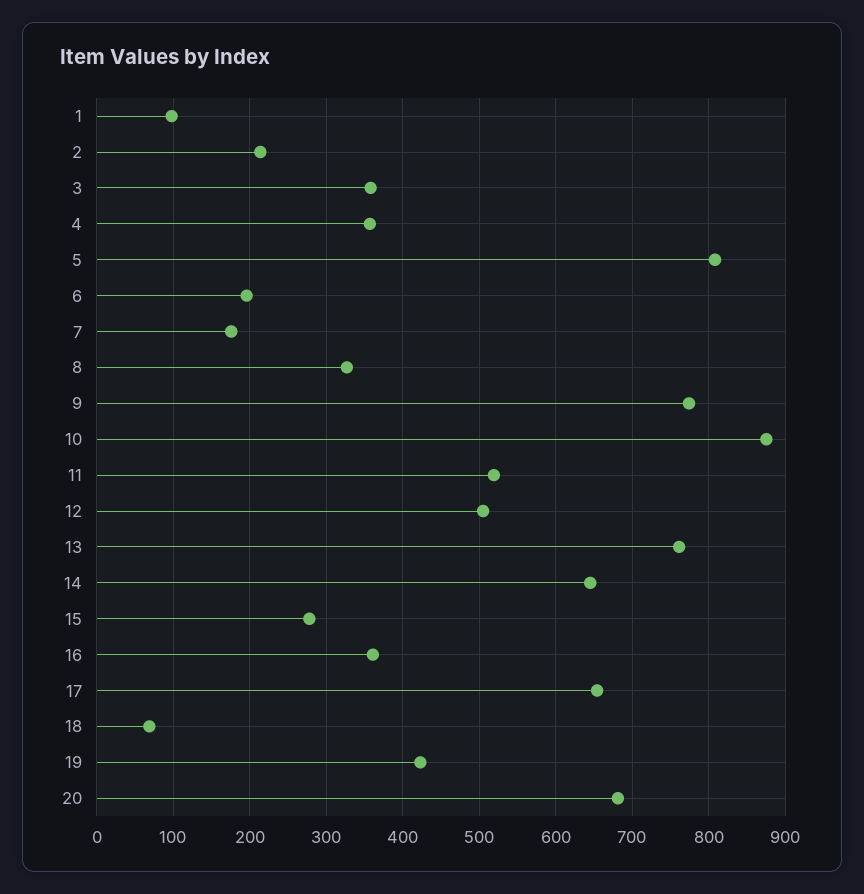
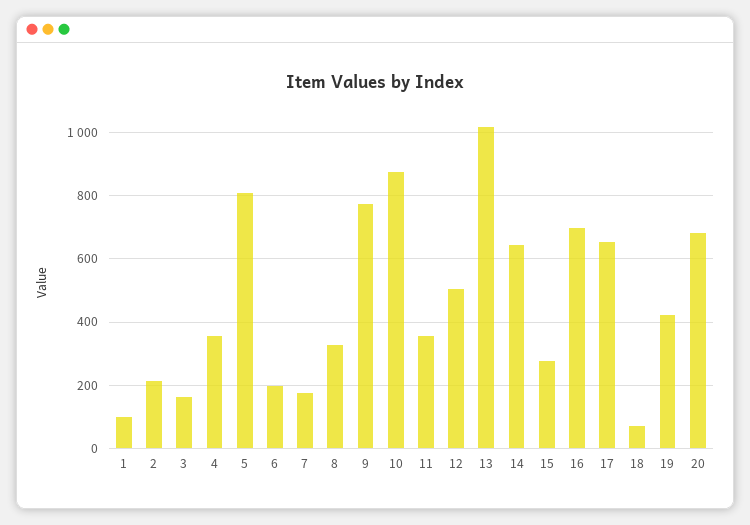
3: 360 -> 160
11: 520 -> 360
13: 760 -> 1020
16: 360 -> 700

